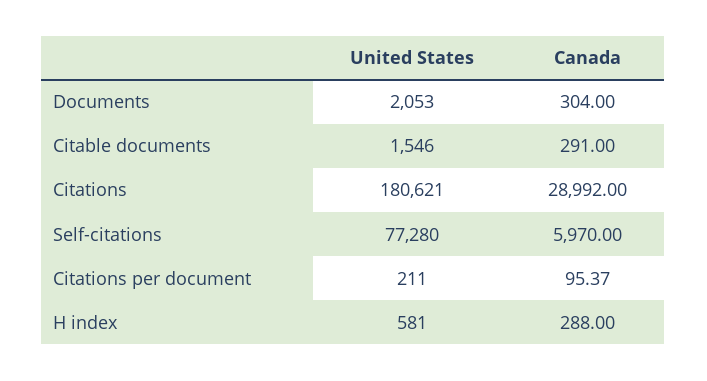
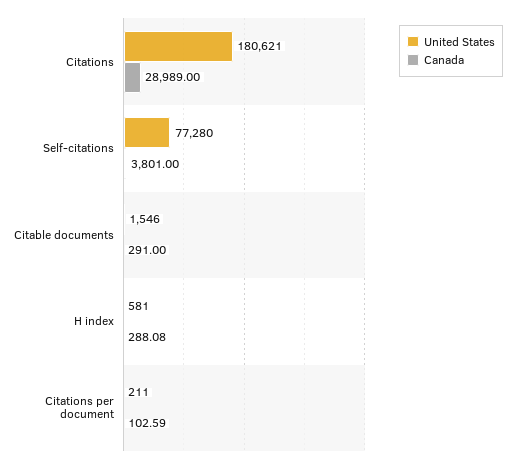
United States, Documents: 2053 -> none
Canada, Documents: 304 -> none
Canada, Citations: 28992 -> 28989
Canada, Self-citations: 5970 -> 3801
Canada, Citations per document: 95.37 -> 102.59
Canada, H index: 288 -> 288.08

